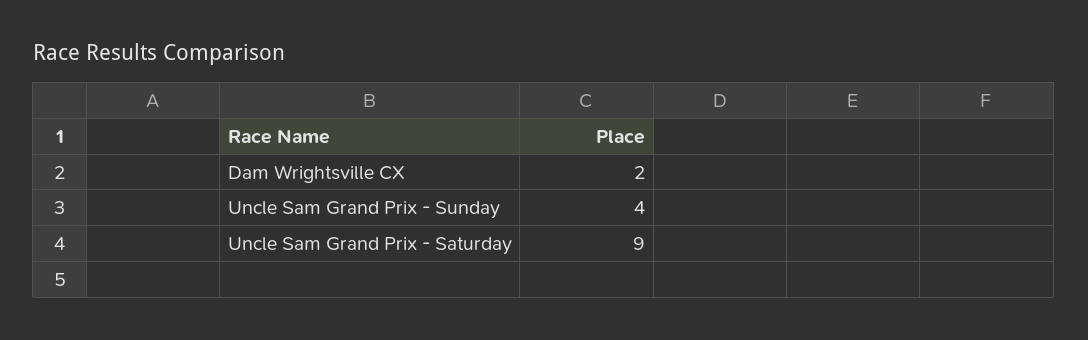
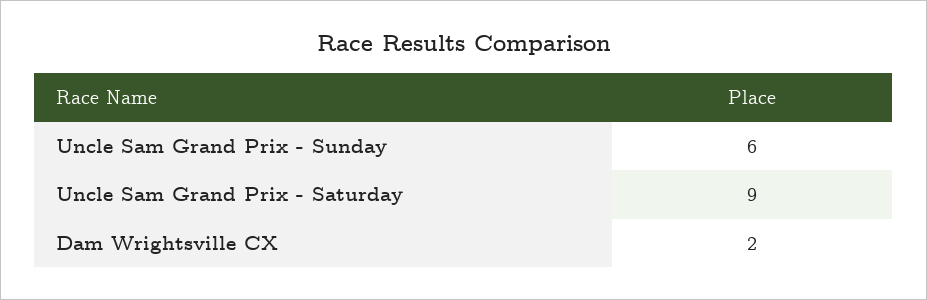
Uncle Sam Grand Prix - Sunday: 4 -> 6

